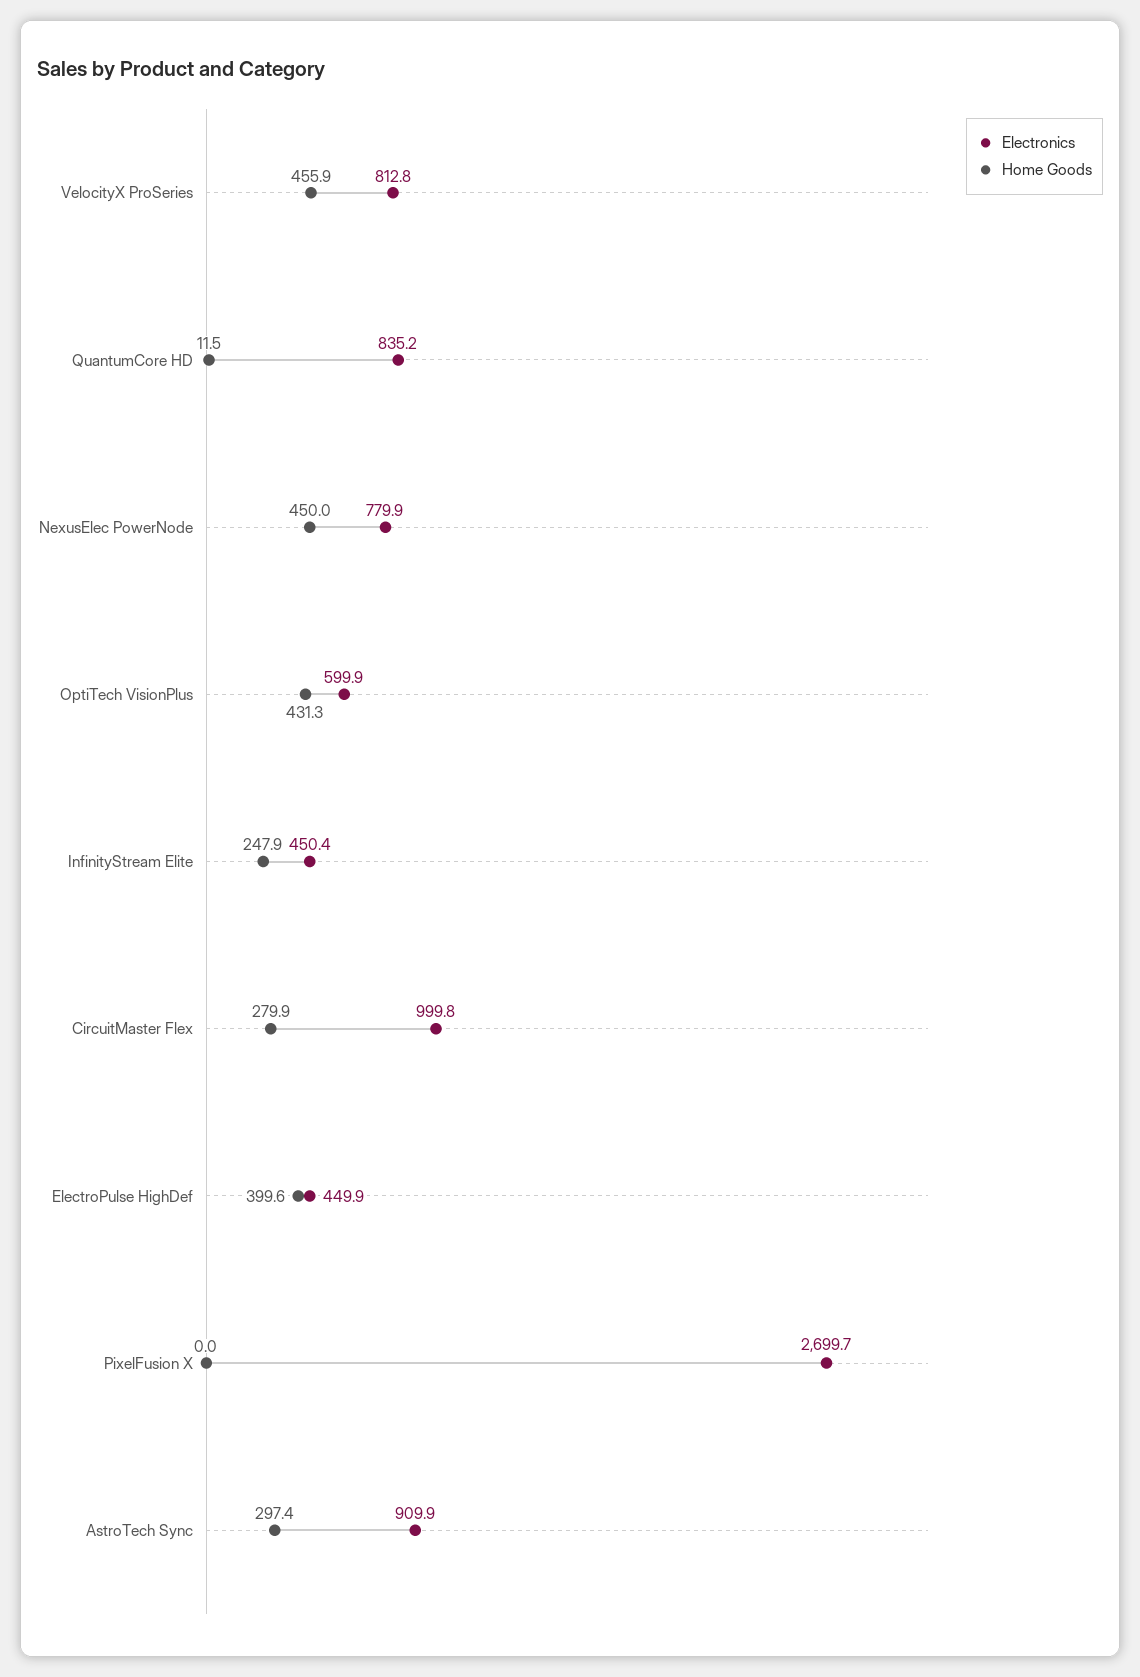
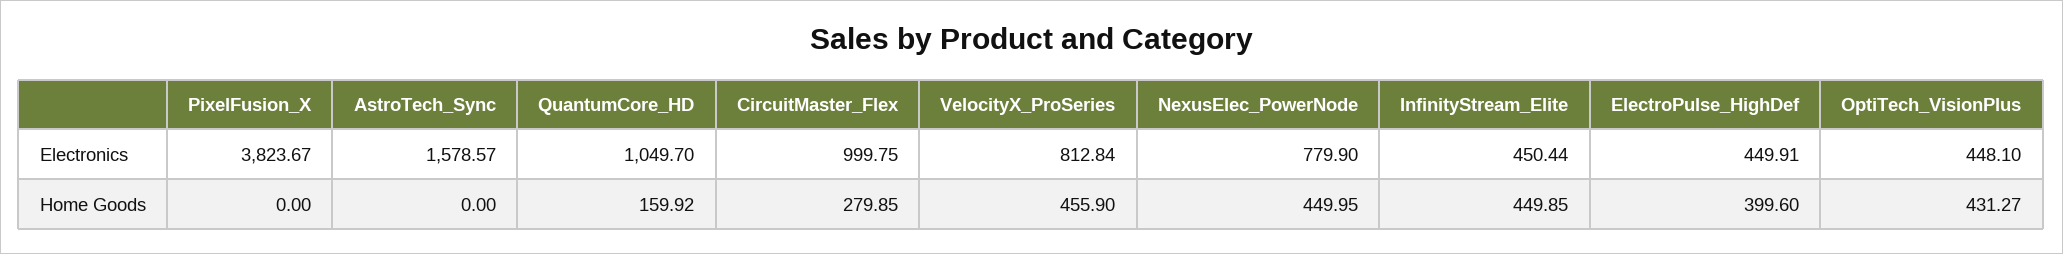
Electronics, QuantumCore HD: 835.2 -> 1049.7
Home Goods, QuantumCore HD: 11.5 -> 159.92
Electronics, OptiTech VisionPlus: 599.9 -> 448.1
Home Goods, InfinityStream Elite: 247.9 -> 449.85
Electronics, PixelFusion X: 2699.7 -> 3823.67
Electronics, AstroTech Sync: 909.9 -> 1578.57
Home Goods, AstroTech Sync: 297.4 -> 0

